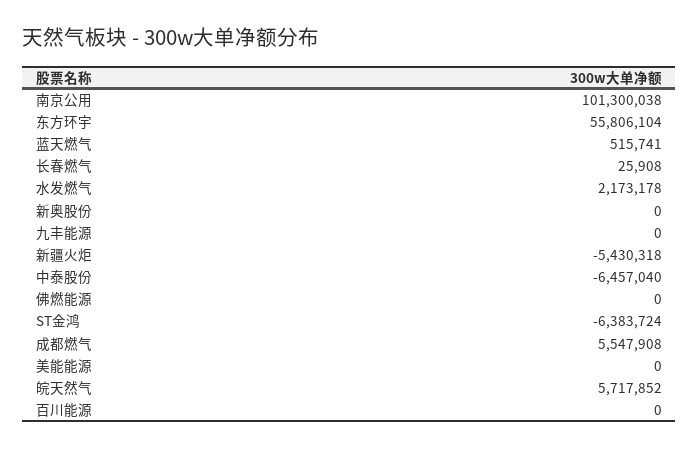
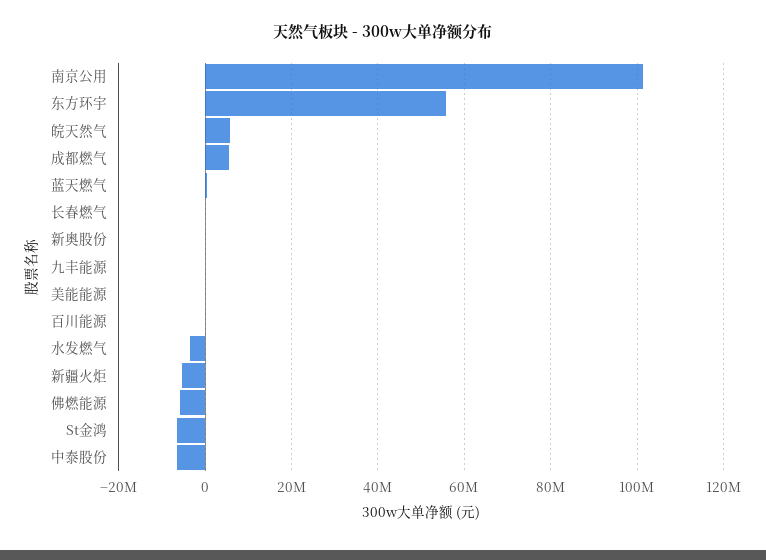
水发燃气: 2173178 -> -4000000
佛燃能源: 0 -> -6000000

